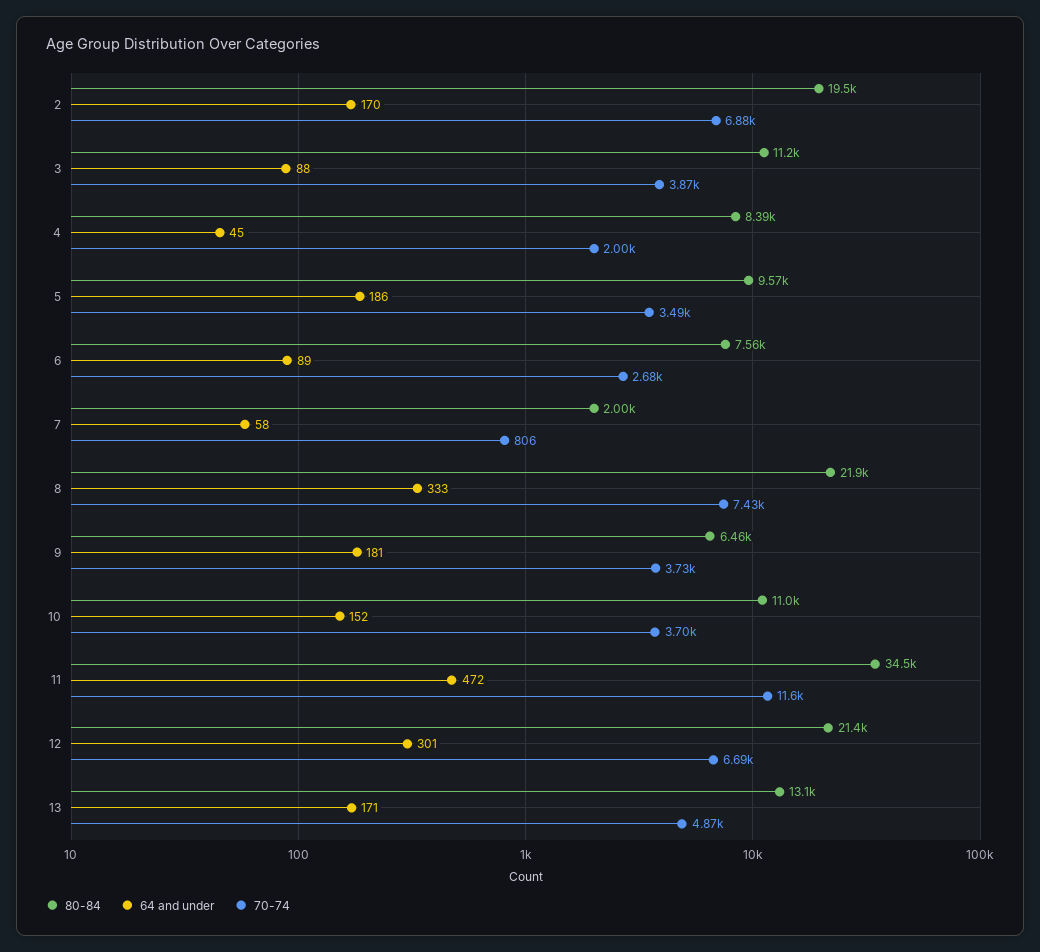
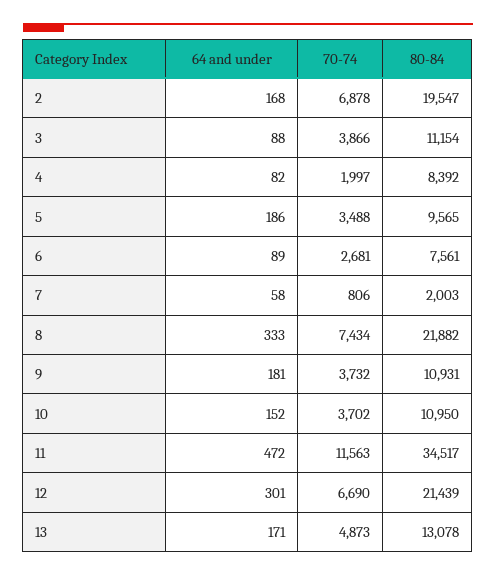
64 and under, 2: 170 -> 168
64 and under, 4: 45 -> 82
80-84, 9: 6460 -> 10931

